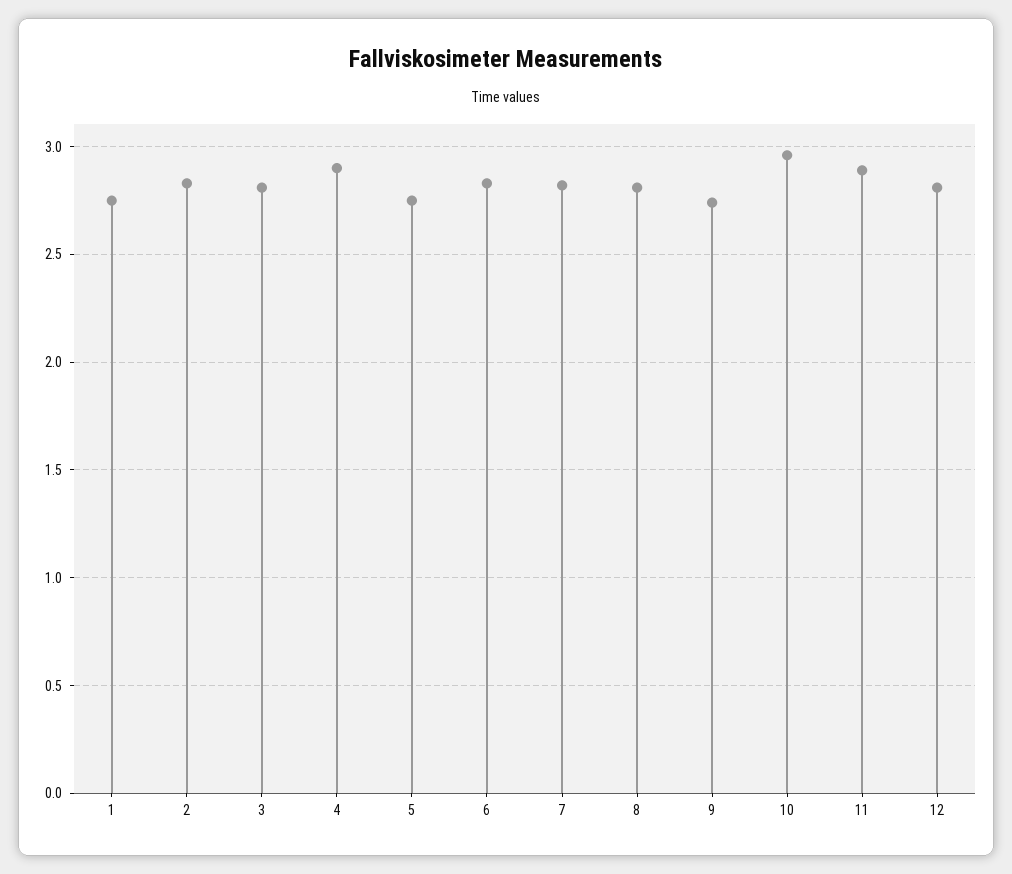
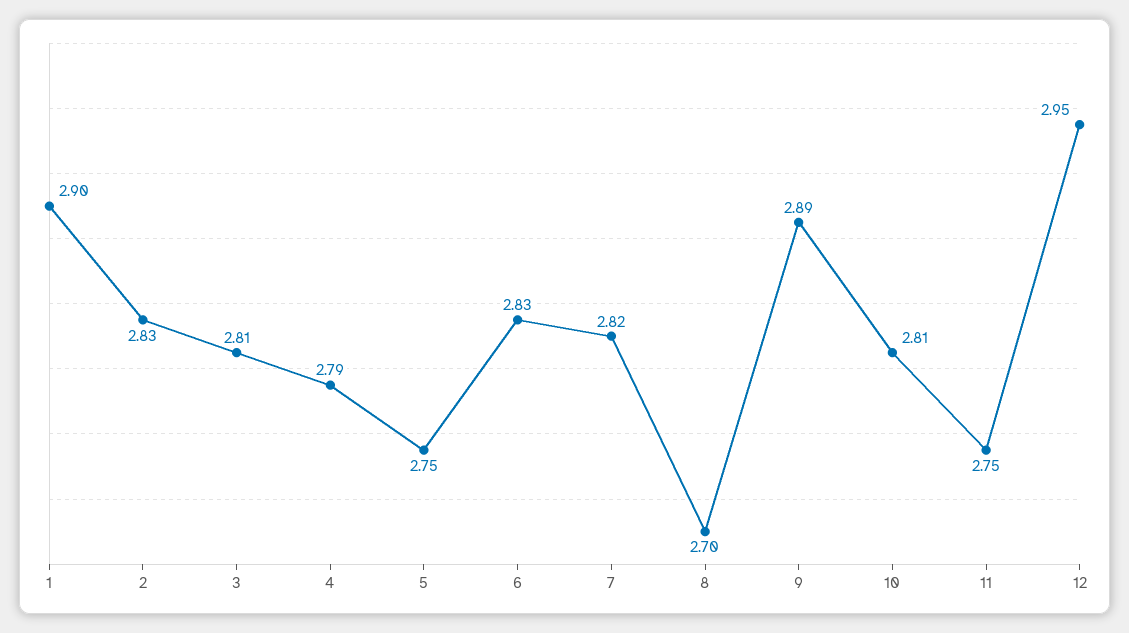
1: 2.75 -> 2.9
4: 2.9 -> 2.79
8: 2.8 -> 2.7
9: 2.75 -> 2.89
10: 2.95 -> 2.81
11: 2.9 -> 2.75
12: 2.8 -> 2.95

